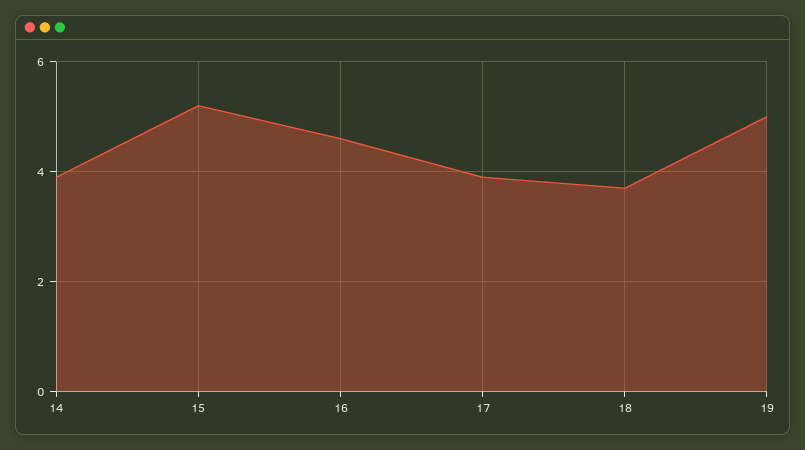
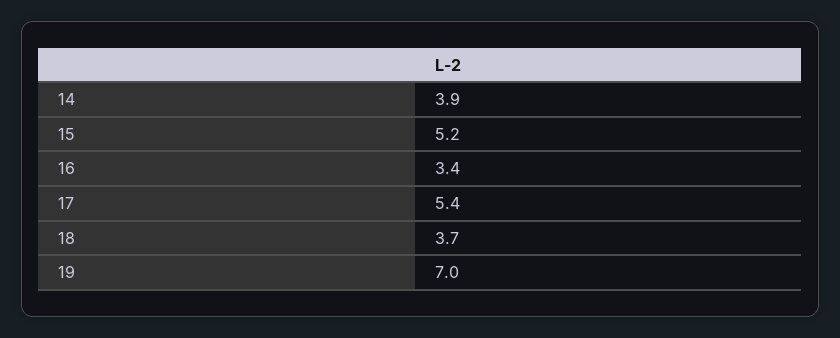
16: 4.5 -> 3.4
17: 4 -> 5.4
19: 5 -> 7

